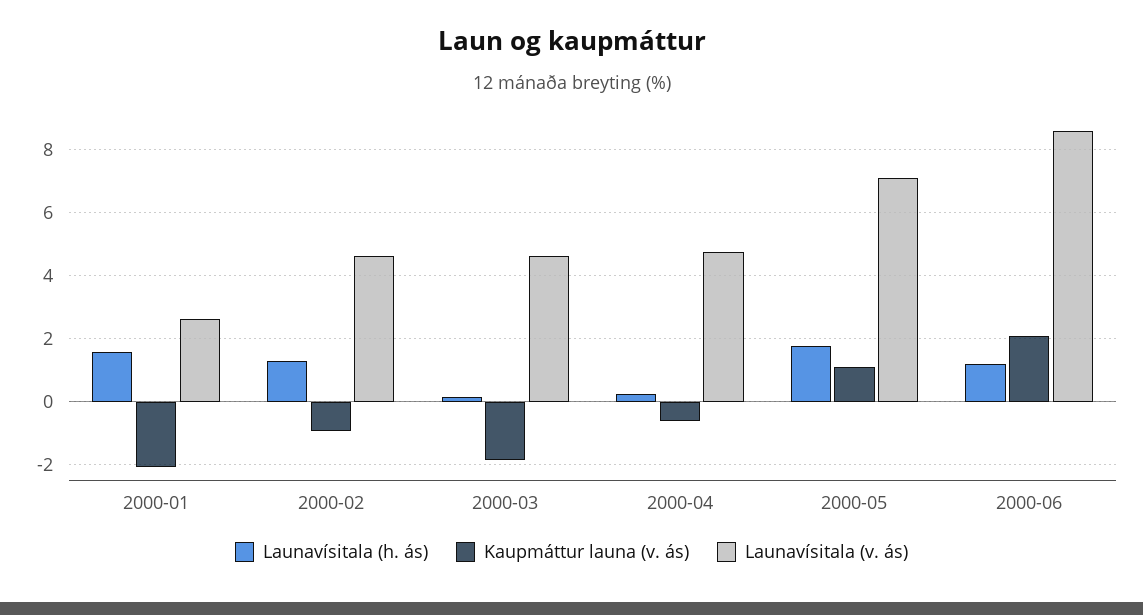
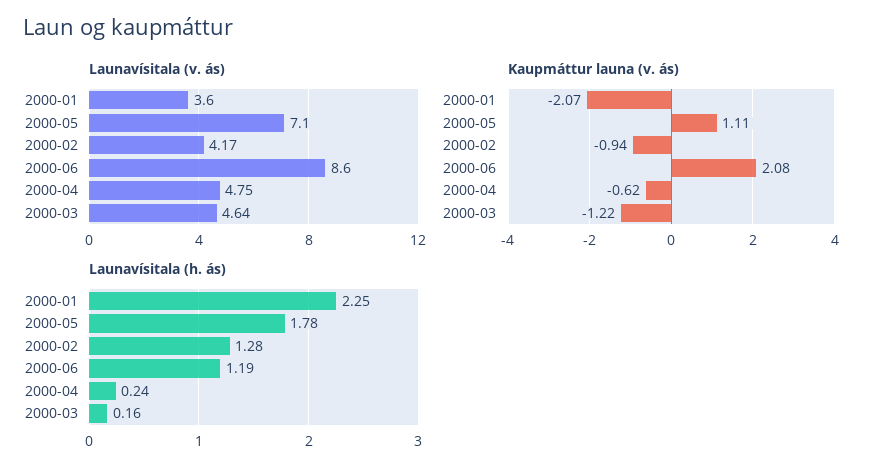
Launavísitala (h. ás), 2000-01: 1.6 -> 2.25
Launavísitala (v. ás), 2000-01: 2.6 -> 3.6
Launavísitala (v. ás), 2000-02: 4.6 -> 4.17
Kaupmáttur launa (v. ás), 2000-03: -1.8 -> -1.22

